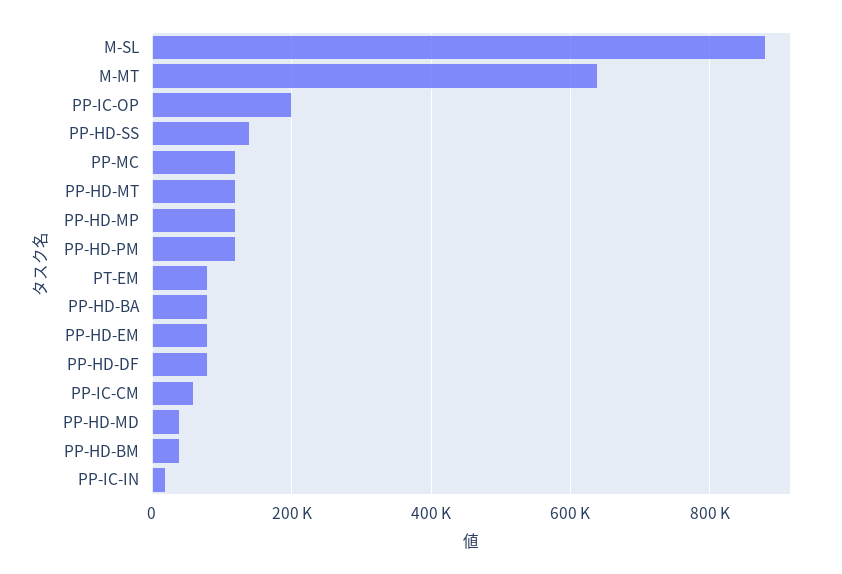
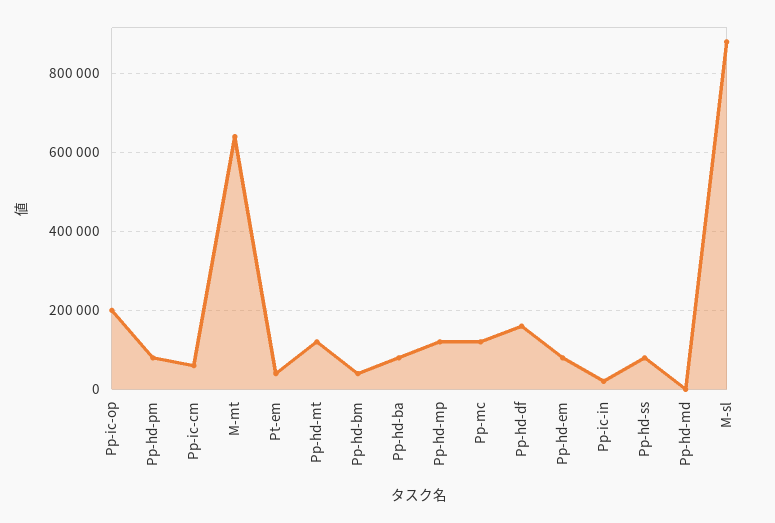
PP-HD-SS: 140000 -> 80000
PP-HD-PM: 120000 -> 80000
PT-EM: 80000 -> 40000
PP-HD-DF: 80000 -> 160000
PP-HD-MD: 40000 -> 0

